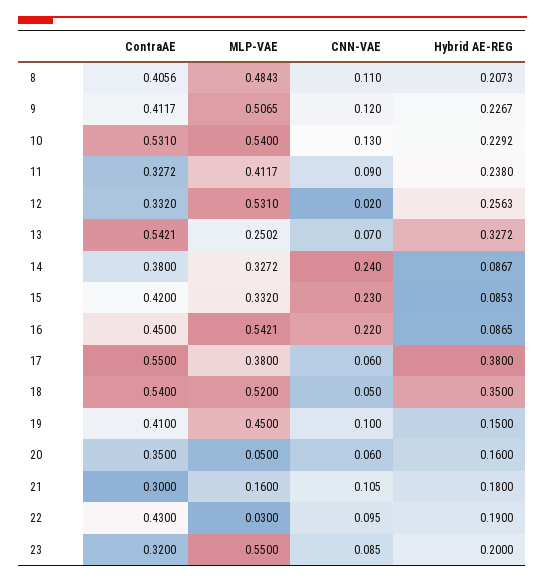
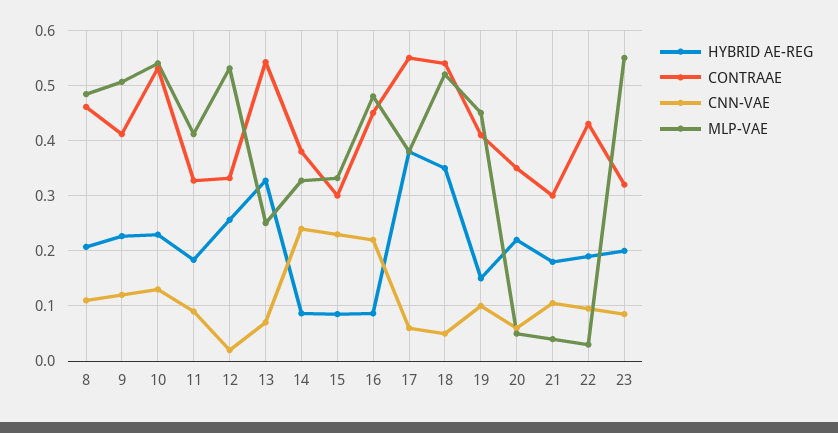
ContraAE, 8: 0.4056 -> 0.46
Hybrid AE-REG, 11: 0.238 -> 0.18
ContraAE, 15: 0.42 -> 0.3
MLP-VAE, 16: 0.5421 -> 0.48
Hybrid AE-REG, 20: 0.16 -> 0.22
MLP-VAE, 21: 0.16 -> 0.04

